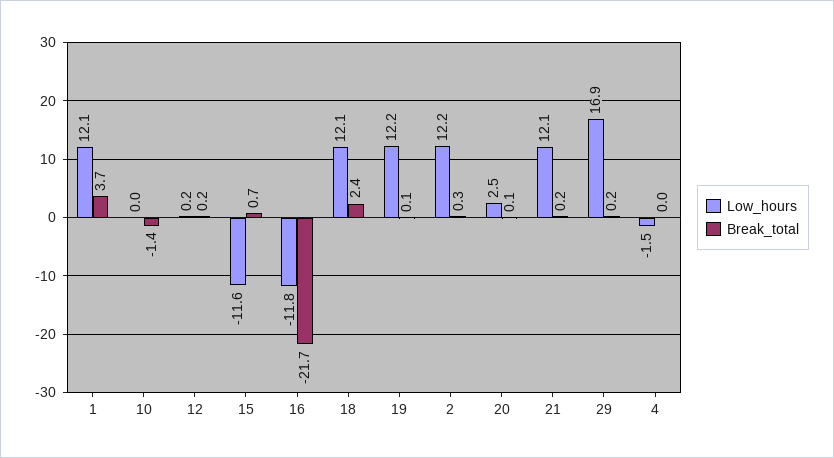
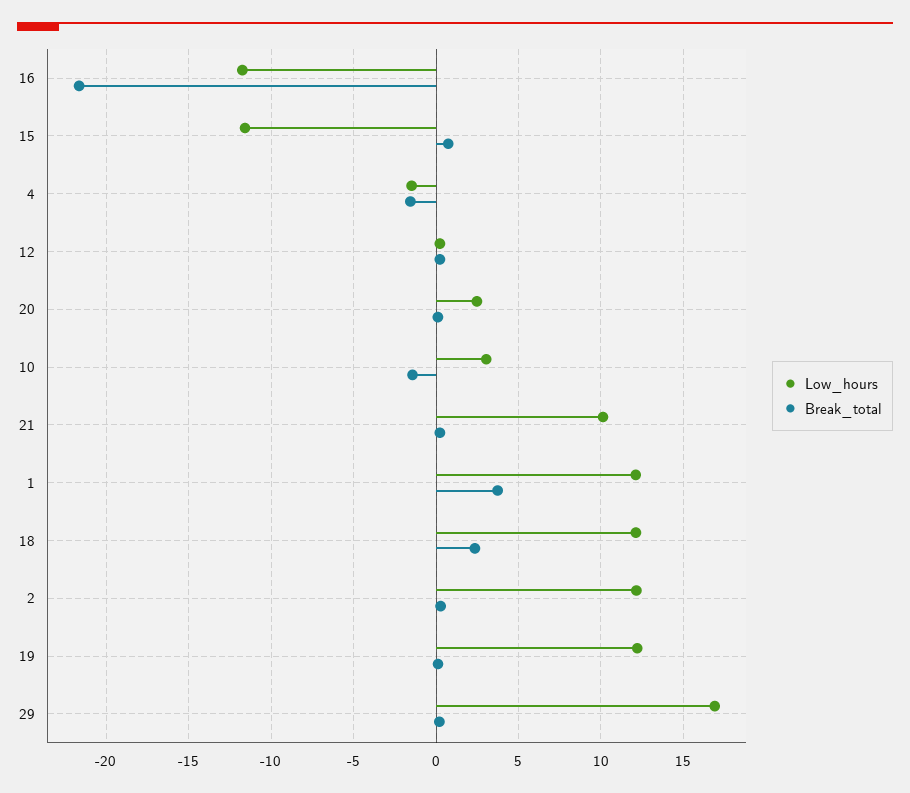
Low_hours, 10: 0 -> 3
Low_hours, 21: 12.1 -> 10
Break_total, 4: 0 -> -1.5

